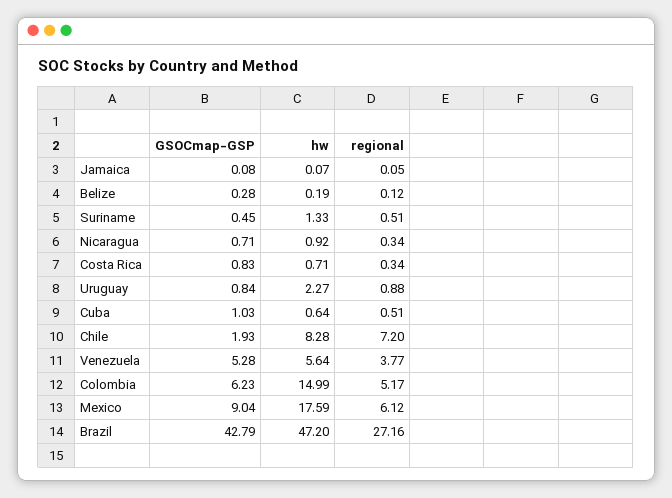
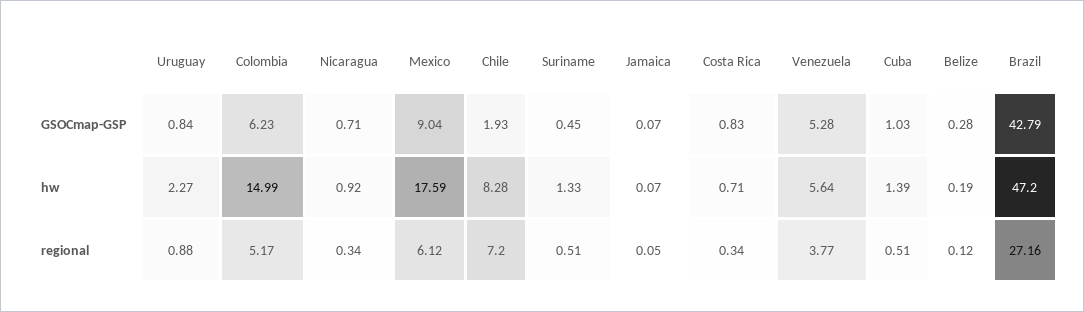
GSOCmap-GSP, Jamaica: 0.08 -> 0.07
hw, Cuba: 0.64 -> 1.39

